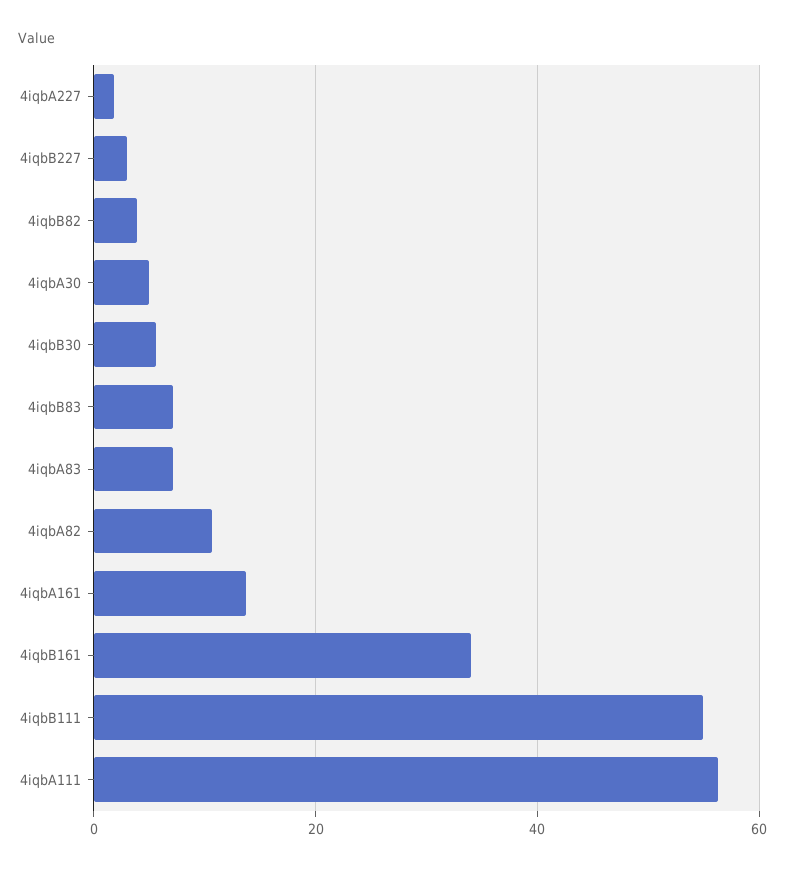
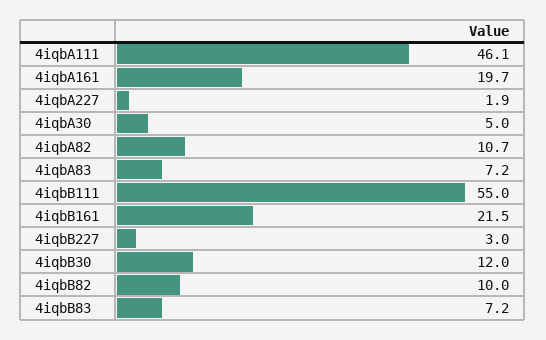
4iqbB82: 4 -> 10
4iqbB30: 6 -> 12
4iqbA161: 14 -> 19.7
4iqbB161: 34 -> 21.5
4iqbA111: 56 -> 46.1

